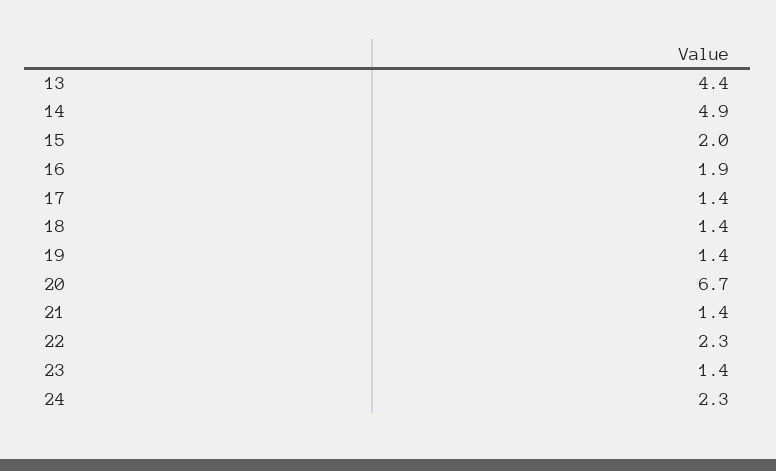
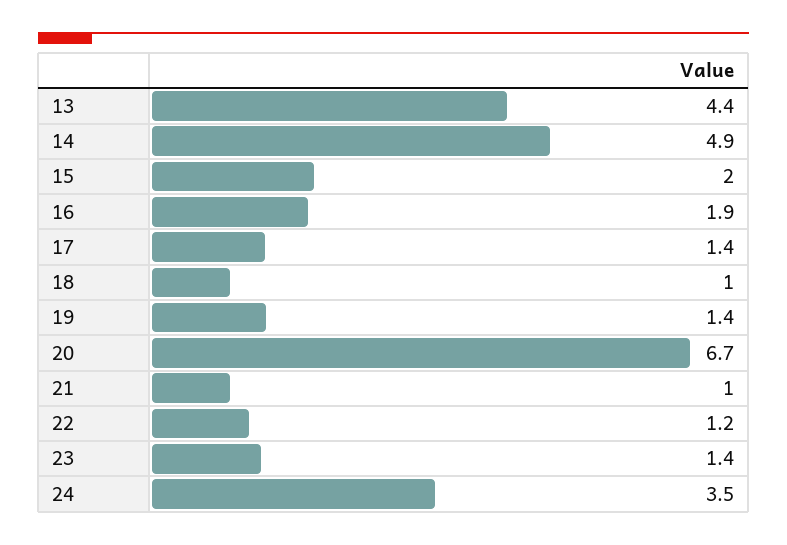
18: 1.4 -> 1
21: 1.4 -> 1
22: 2.3 -> 1.2
24: 2.3 -> 3.5

